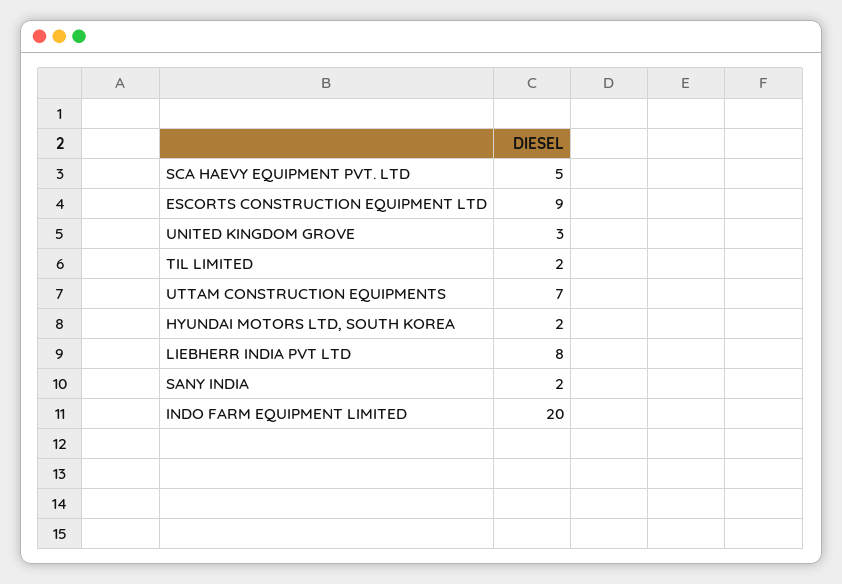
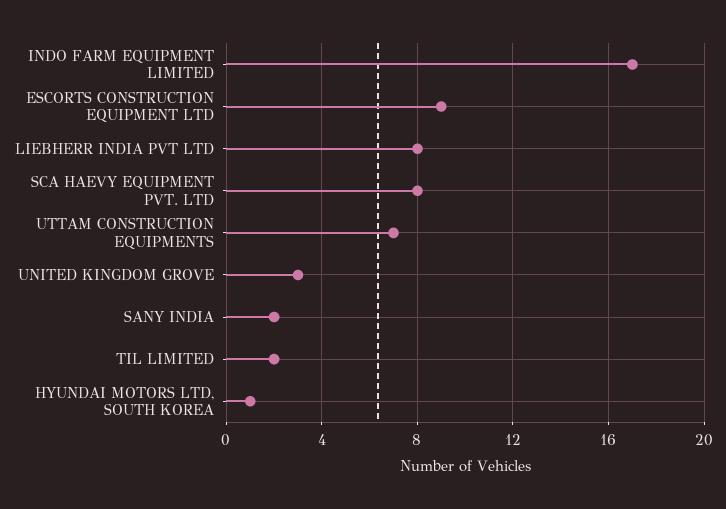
SCA HAEVY EQUIPMENT PVT. LTD: 5 -> 8
HYUNDAI MOTORS LTD, SOUTH KOREA: 2 -> 1
INDO FARM EQUIPMENT LIMITED: 20 -> 17

